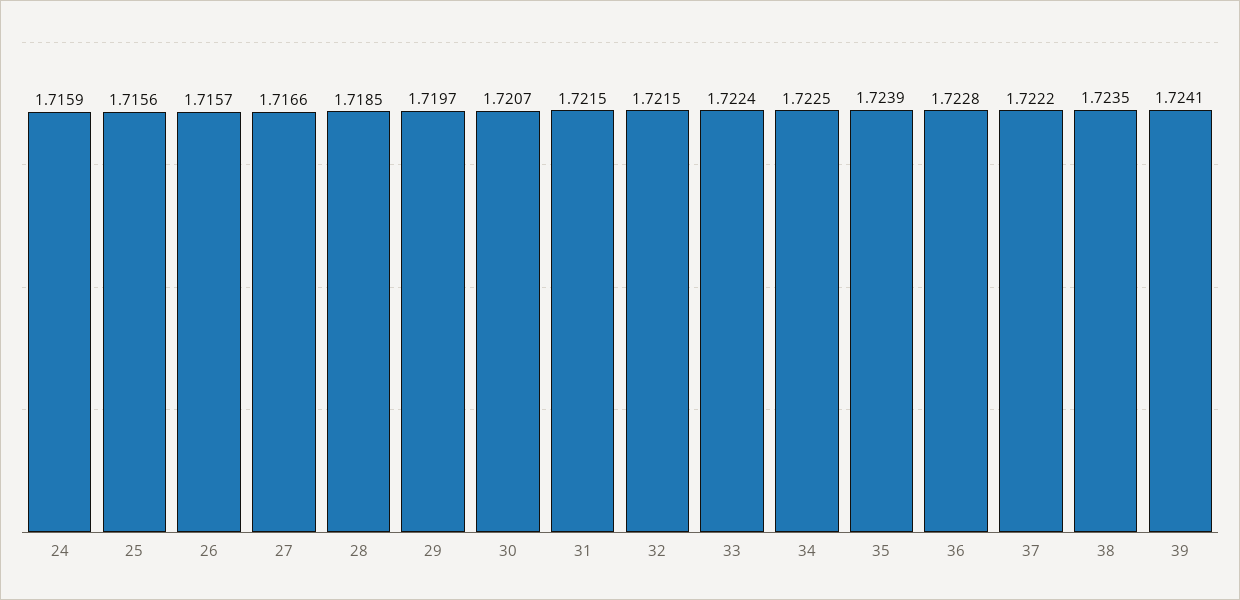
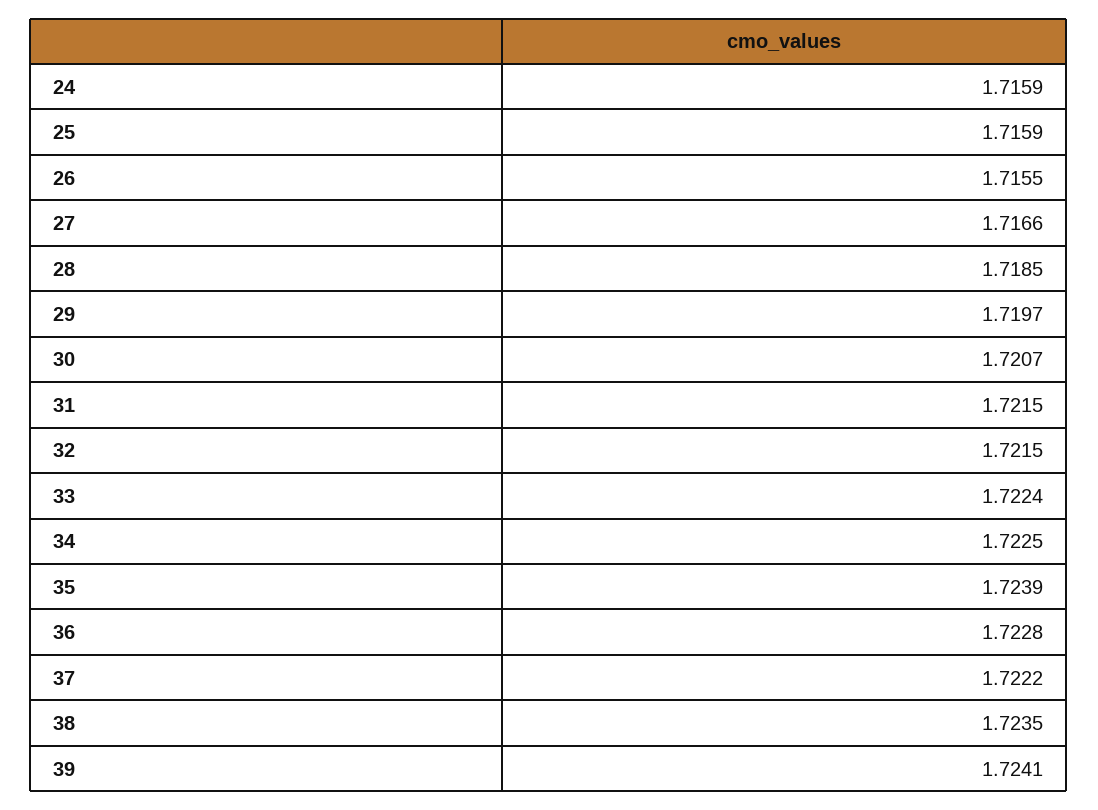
25: 1.7156 -> 1.7159
26: 1.7157 -> 1.7155

